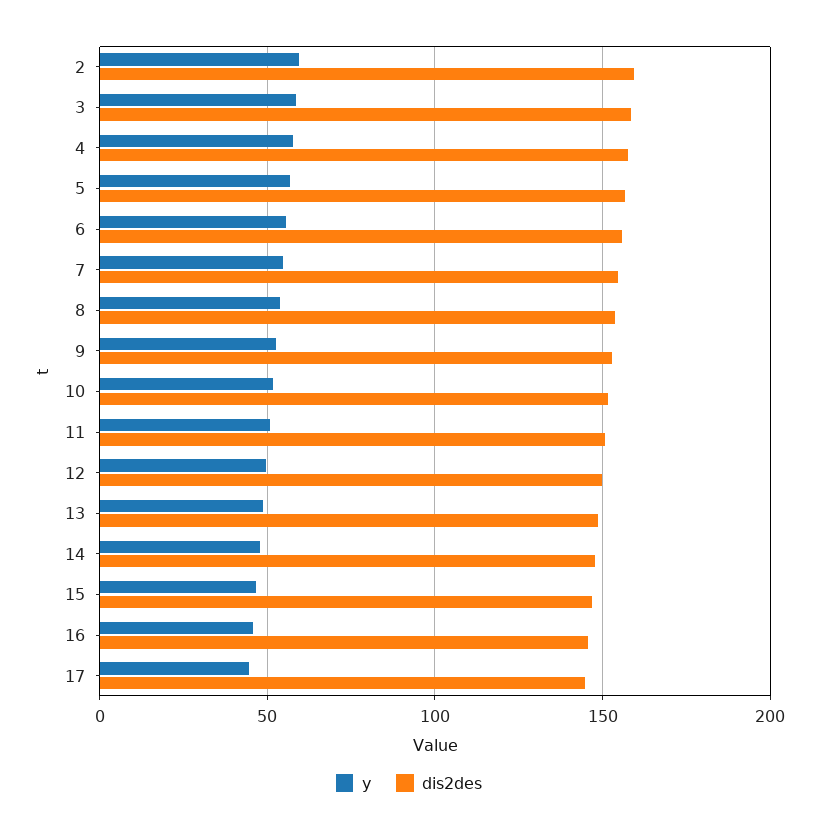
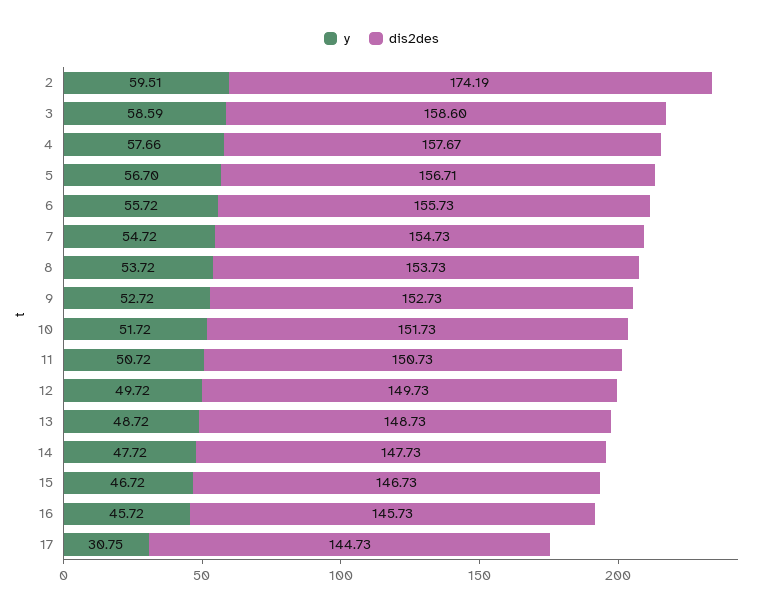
dis2des, 2: 160 -> 174.19
y, 17: 45 -> 30.75

